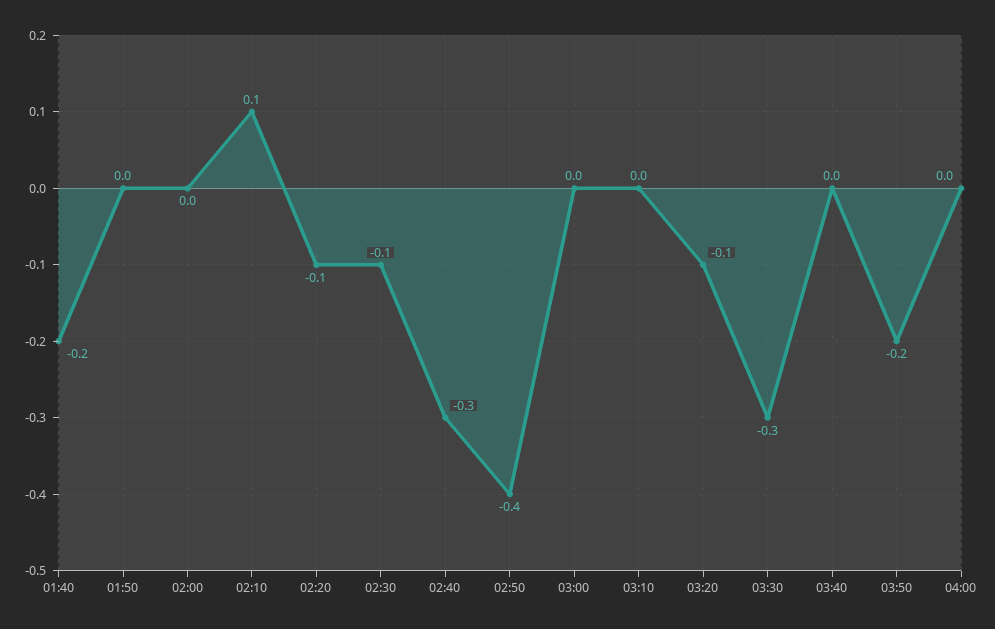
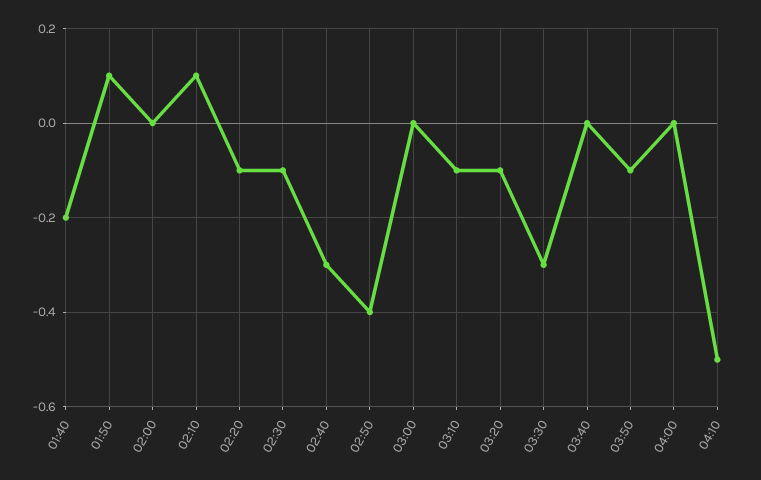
01:50: 0 -> 0.1
03:10: 0 -> -0.1
03:50: -0.2 -> -0.1
04:10: none -> -0.5

